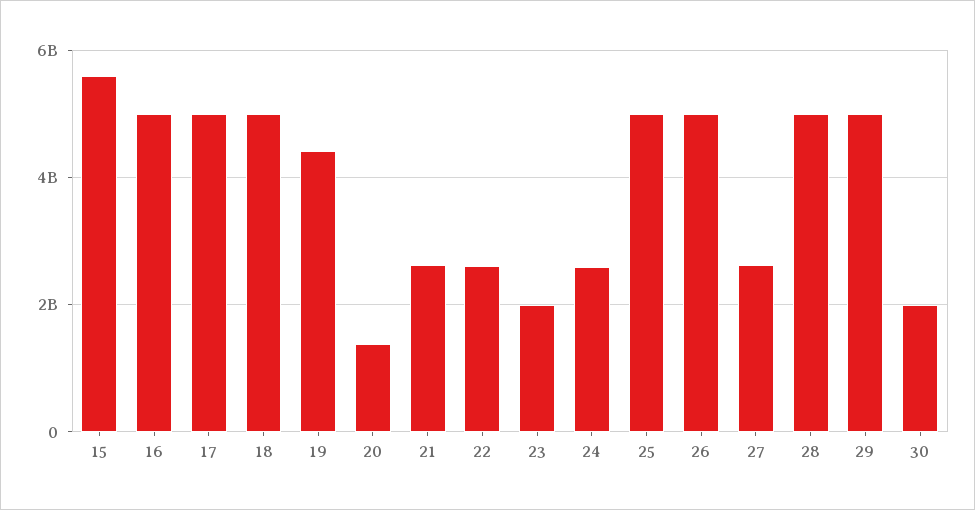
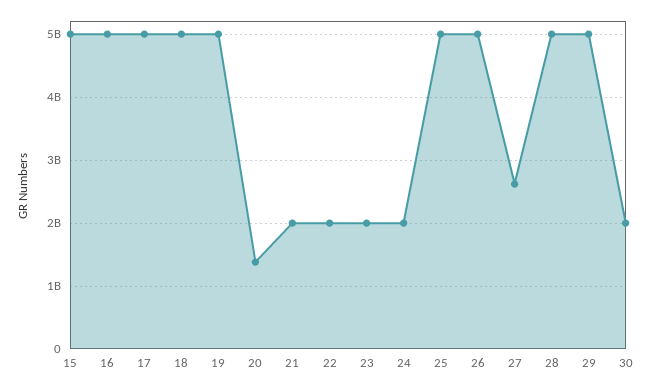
15: 5600000000 -> 5000000000
19: 4400000000 -> 5000000000
21: 2600000000 -> 2000000000
22: 2600000000 -> 2000000000
24: 2600000000 -> 2000000000

